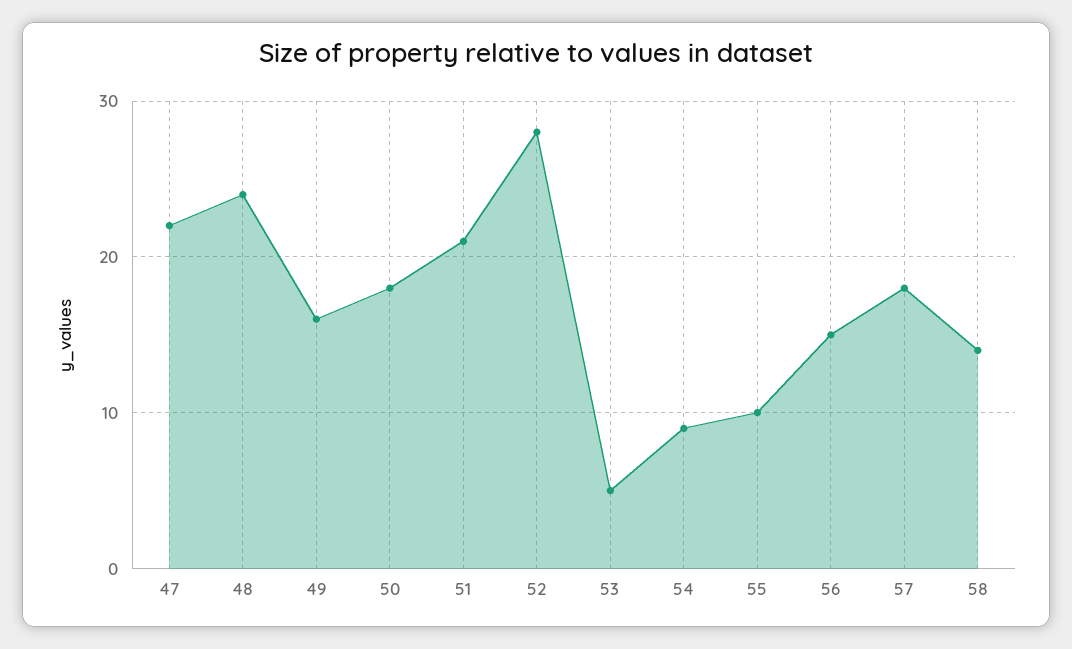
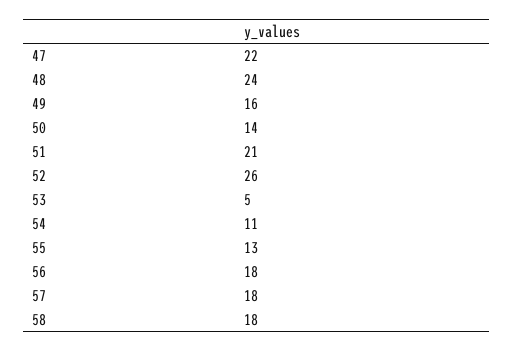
50: 18 -> 14
52: 28 -> 26
54: 9 -> 11
55: 10 -> 13
56: 15 -> 18
58: 14 -> 18

